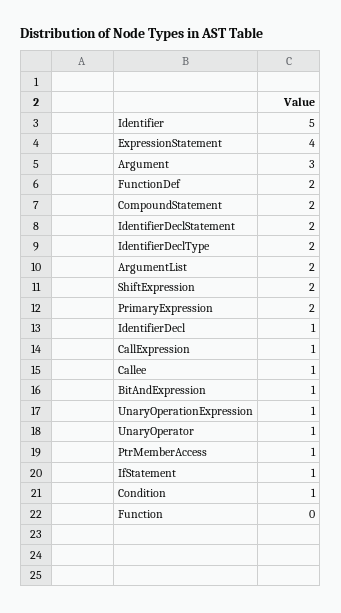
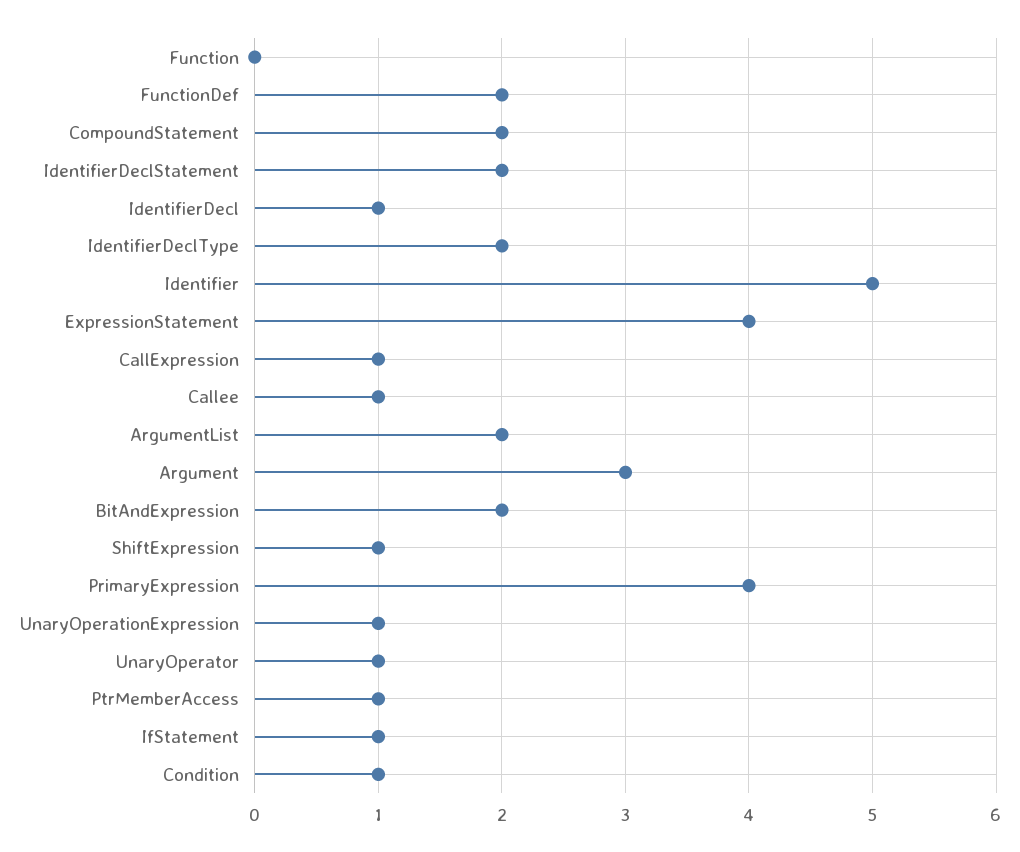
ShiftExpression: 2 -> 1
PrimaryExpression: 2 -> 4
BitAndExpression: 1 -> 2

